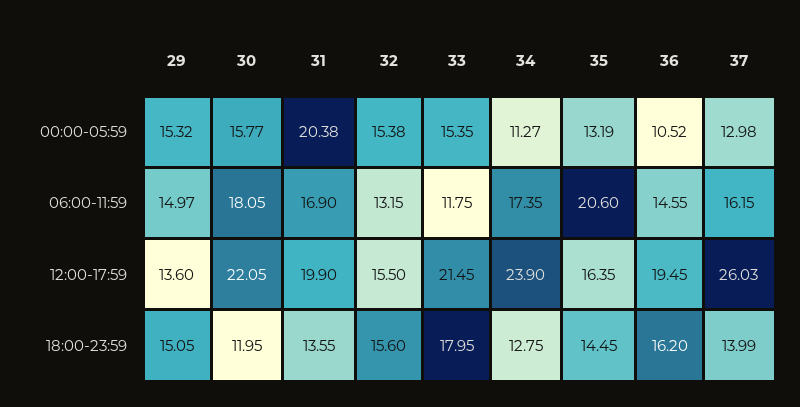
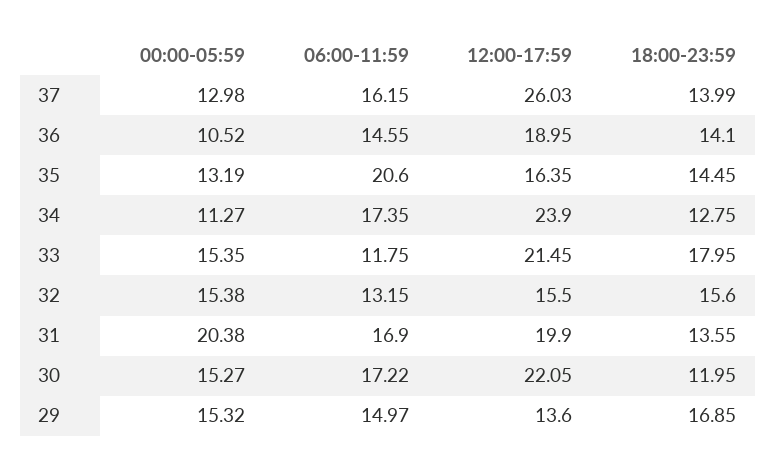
30, 00:00-05:59: 15.77 -> 15.27
30, 06:00-11:59: 18.05 -> 17.22
36, 12:00-17:59: 19.45 -> 18.95
29, 18:00-23:59: 15.05 -> 16.85
36, 18:00-23:59: 16.2 -> 14.1

